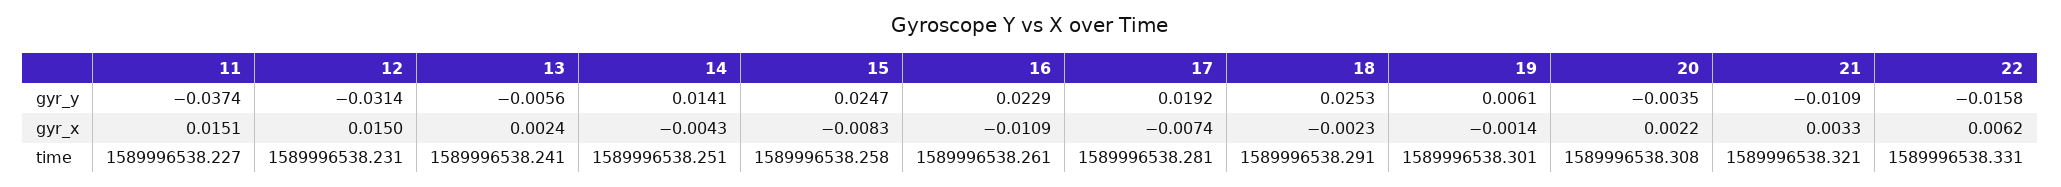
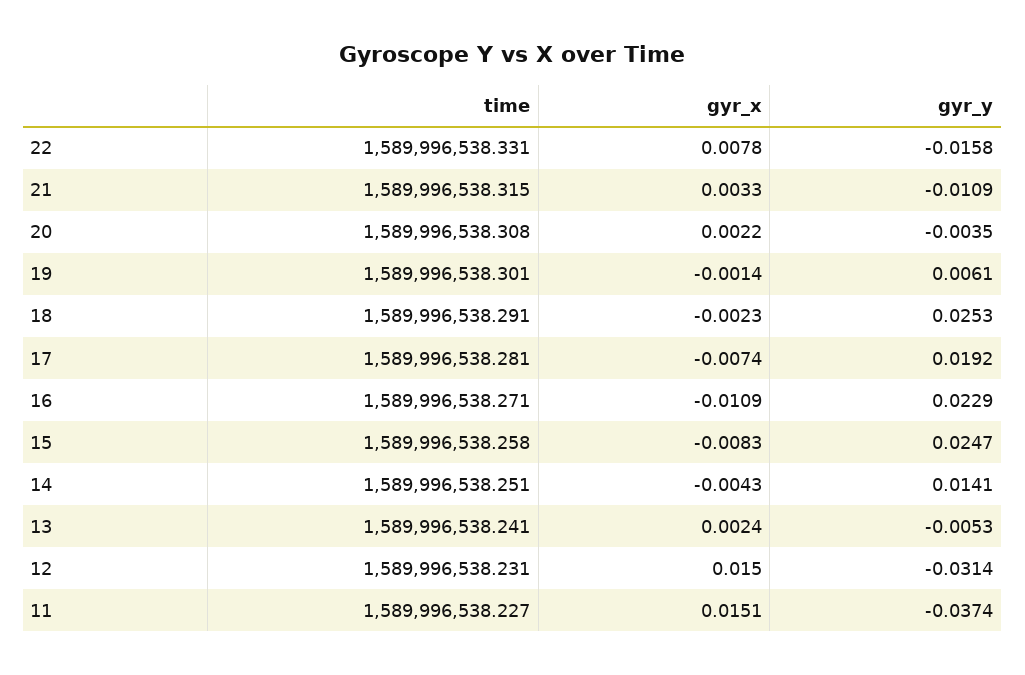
13, gyr_y: -0.0056 -> -0.0053
22, gyr_x: 0.0062 -> 0.0078
16, time: 1589996538.261 -> 1589996538.271
21, time: 1589996538.321 -> 1589996538.315

